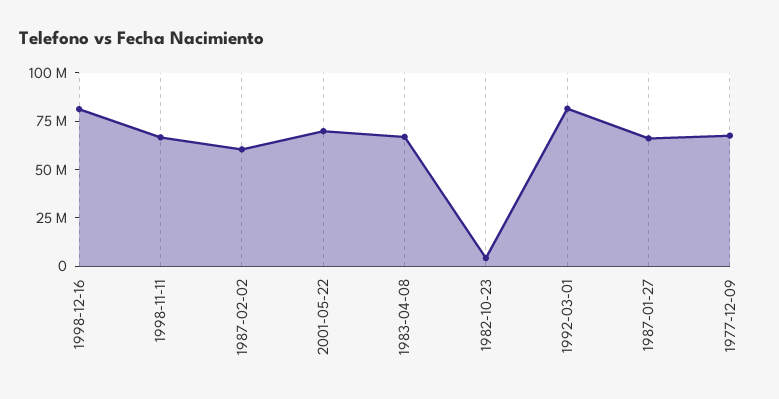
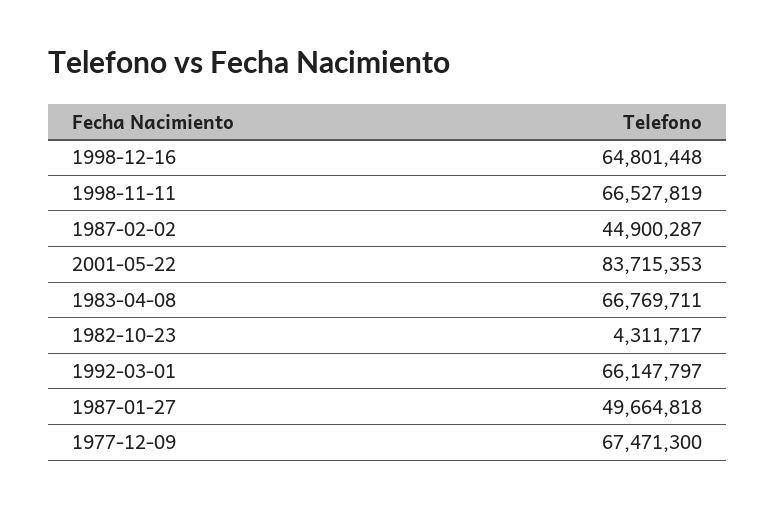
1998-12-16: 80000000 -> 64801448
1987-02-02: 60000000 -> 44900287
2001-05-22: 70000000 -> 83715353
1992-03-01: 80000000 -> 66147797
1987-01-27: 65000000 -> 49664818

